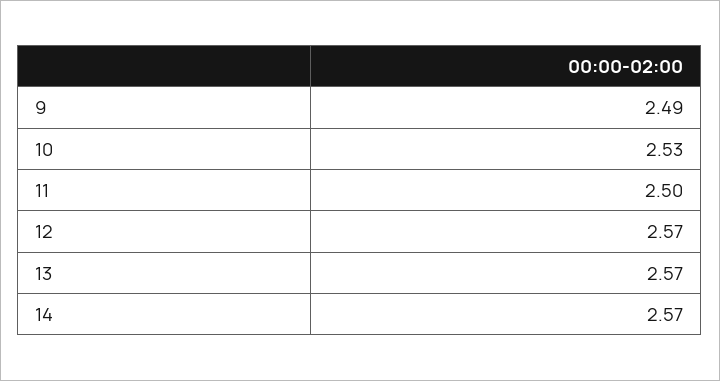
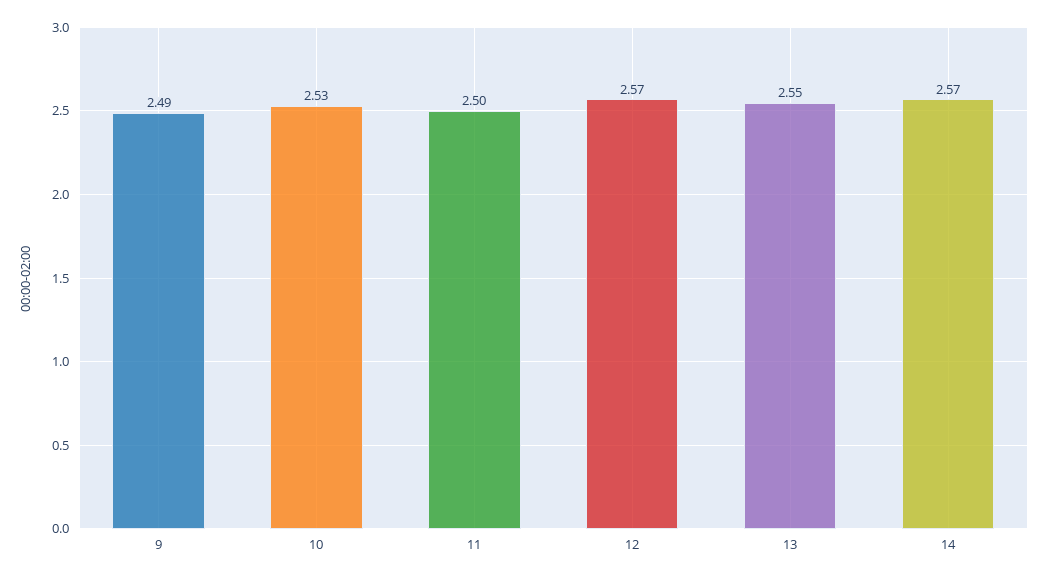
13: 2.57 -> 2.55

